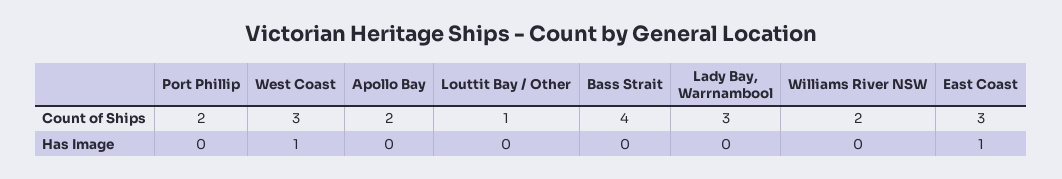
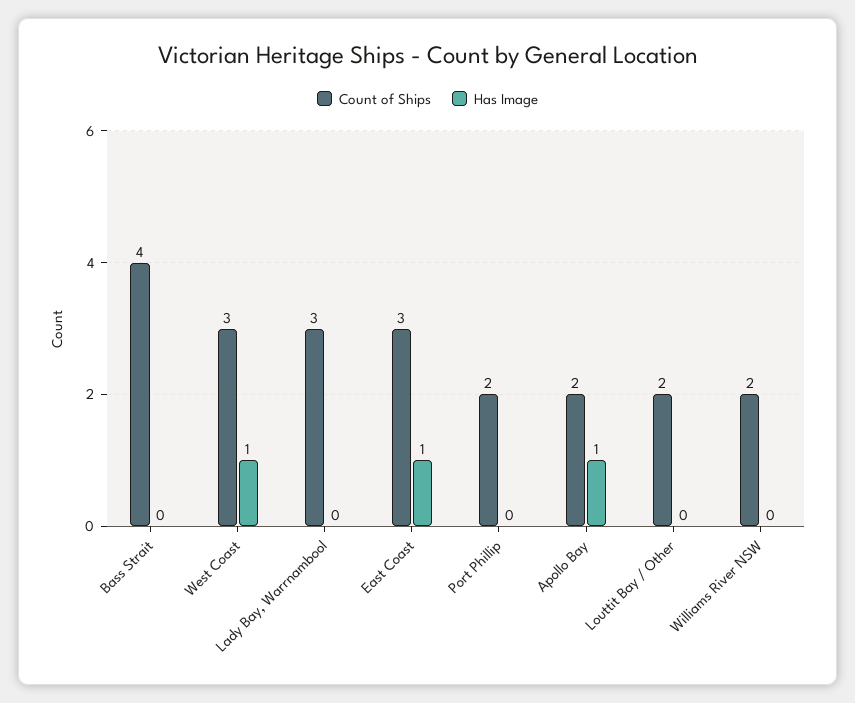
Count of Ships, Louttit Bay / Other: 1 -> 2
Has Image, Apollo Bay: 0 -> 1

